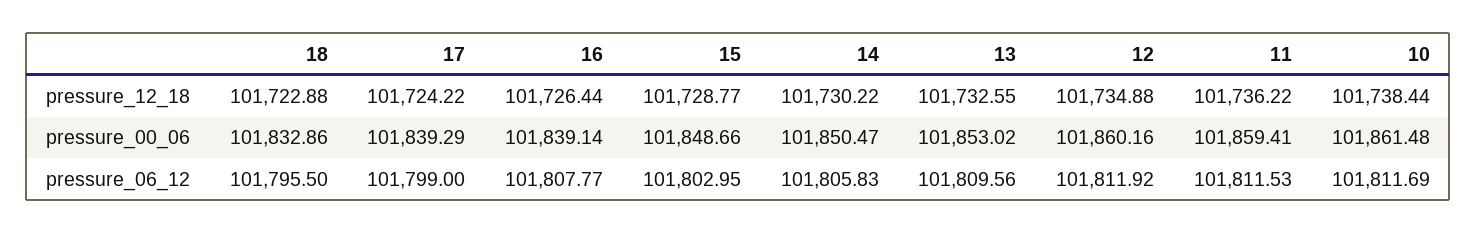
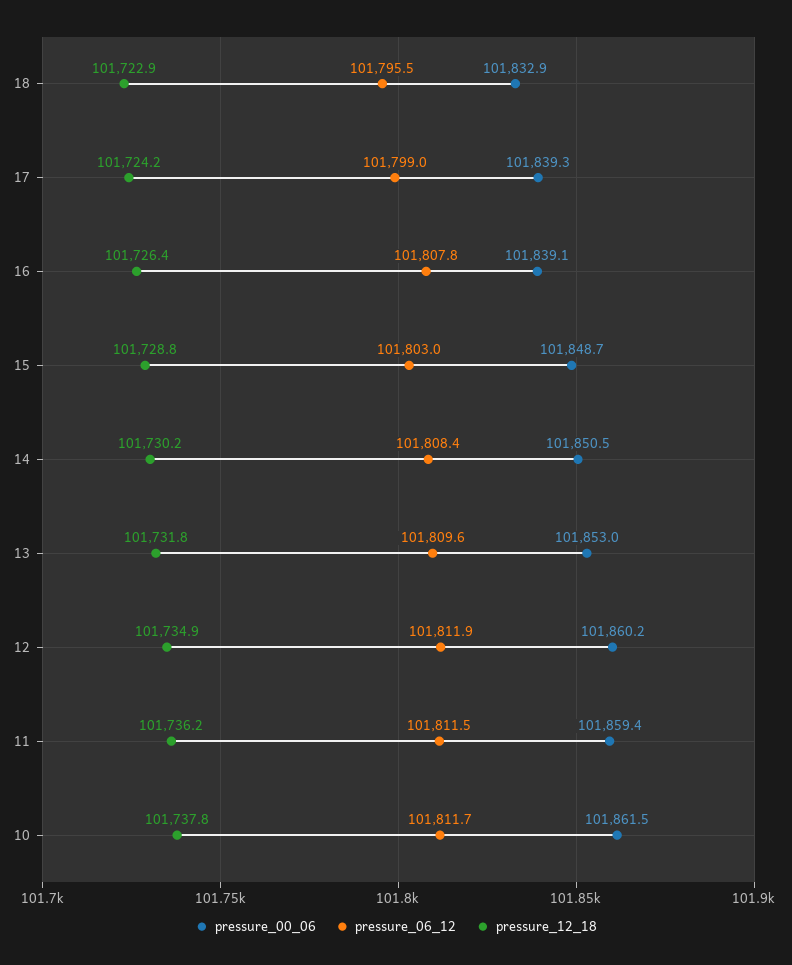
pressure_12_18, 13: 101732.55 -> 101731.8
pressure_12_18, 10: 101738.44 -> 101737.8
pressure_06_12, 14: 101805.83 -> 101808.4

